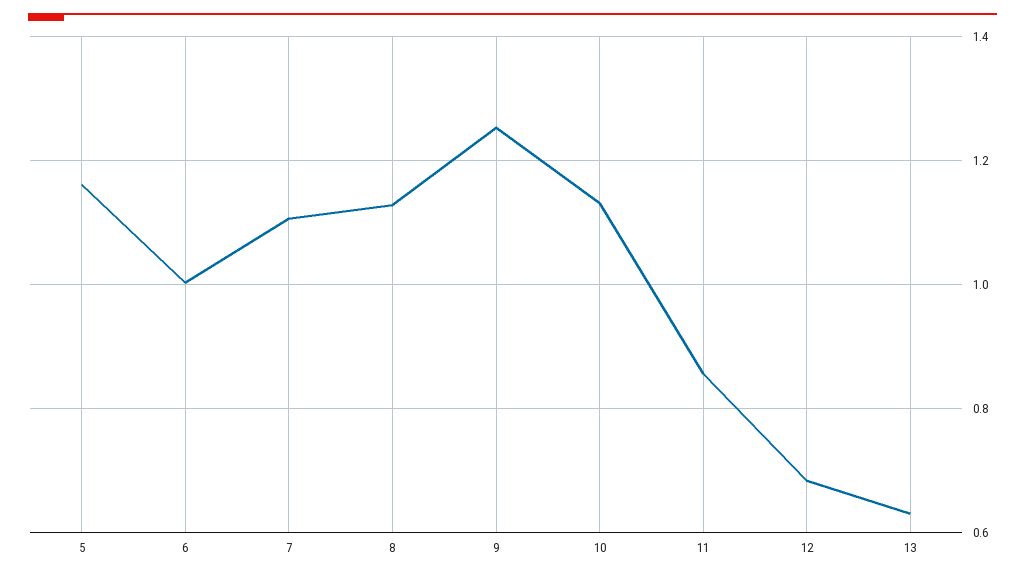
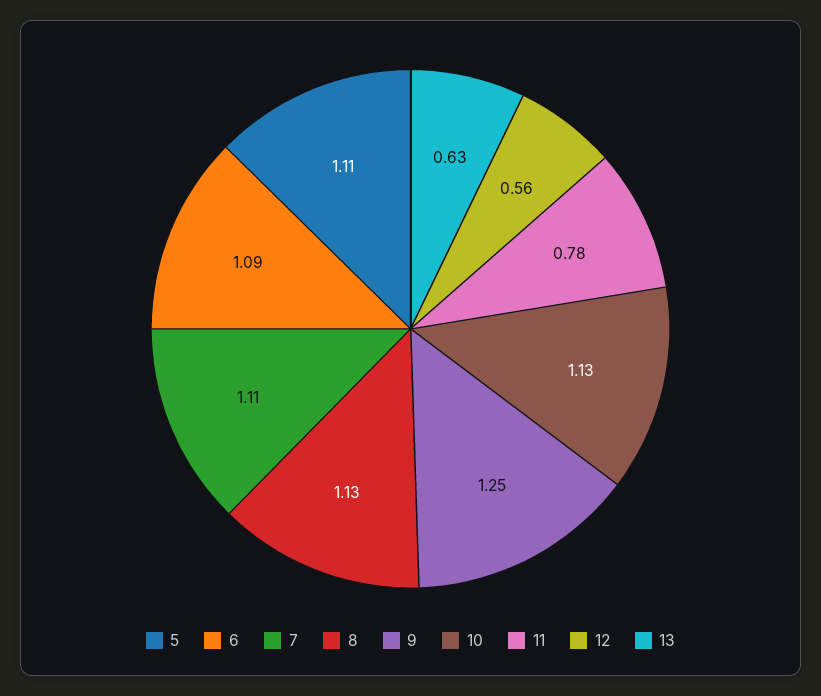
5: 1.16 -> 1.11
6: 1 -> 1.09
11: 0.86 -> 0.78
12: 0.68 -> 0.56

